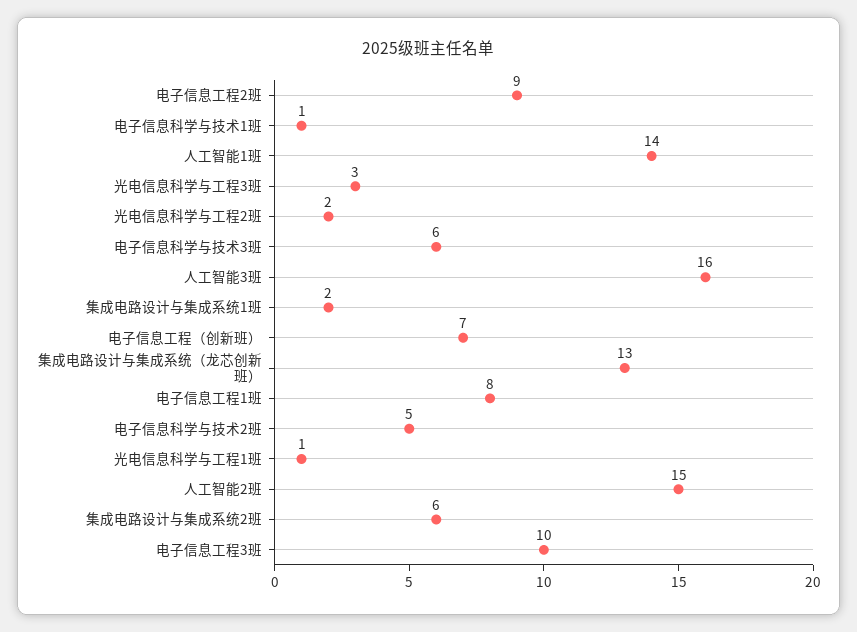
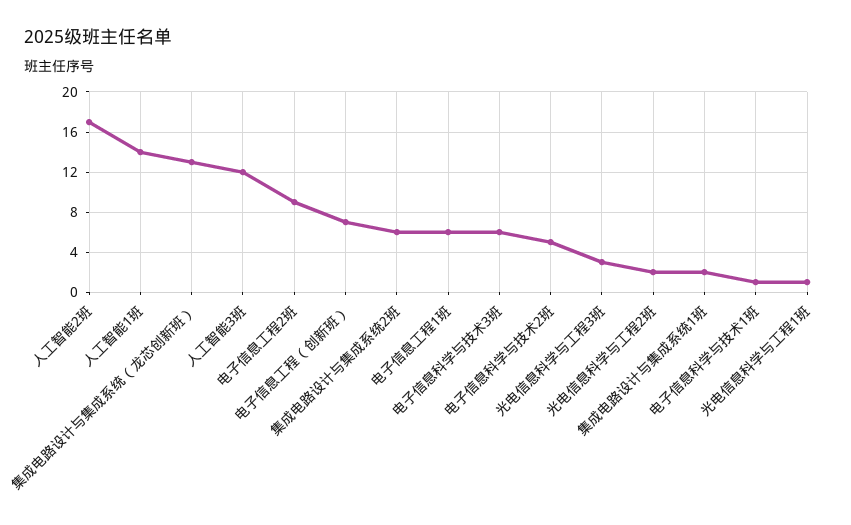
人工智能3班: 16 -> 12
电子信息工程1班: 8 -> 6
人工智能2班: 15 -> 17
电子信息工程3班: 10 -> none

